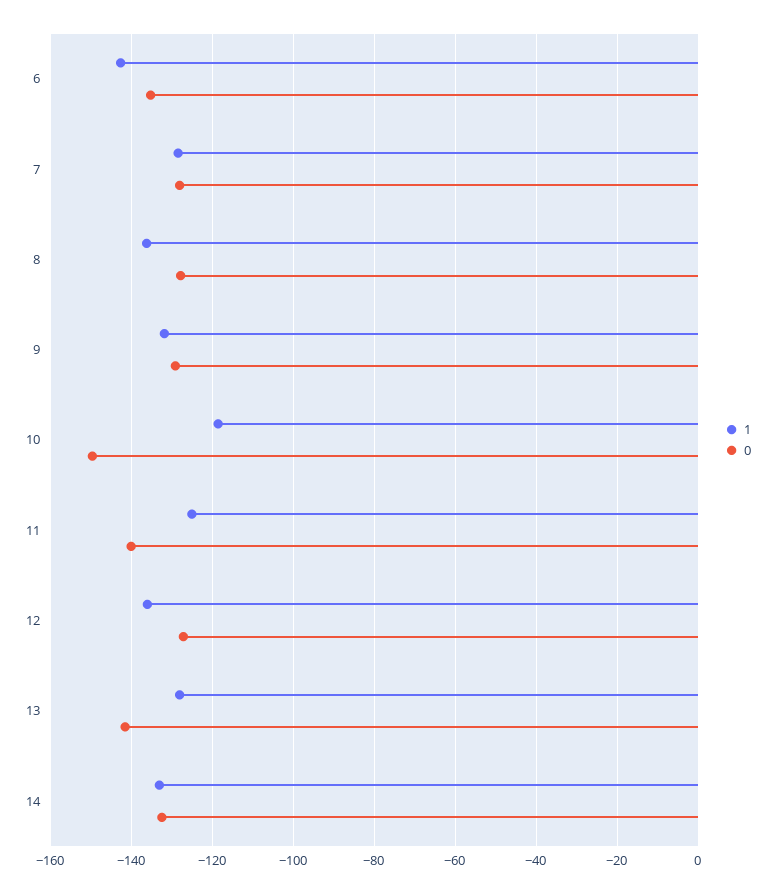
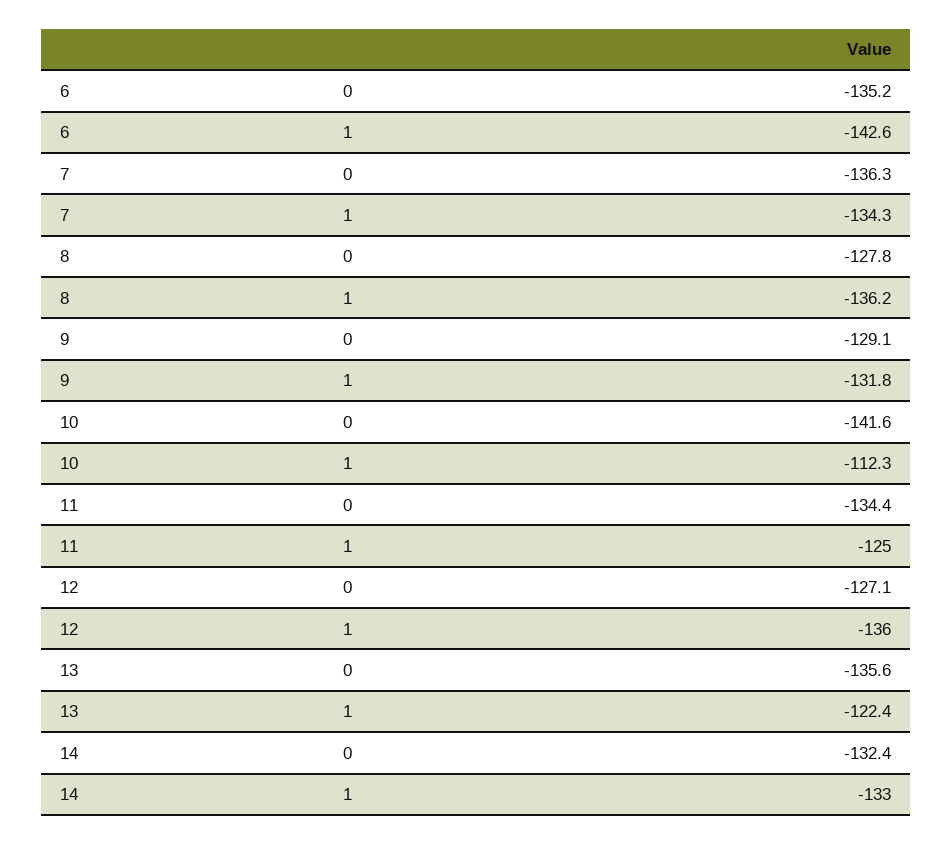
1, 7: -128 -> -134.3
0, 7: -128 -> -136.3
1, 10: -118 -> -112.3
0, 10: -150 -> -141.6
0, 11: -140 -> -134.4
1, 13: -128 -> -122.4
0, 13: -142 -> -135.6

